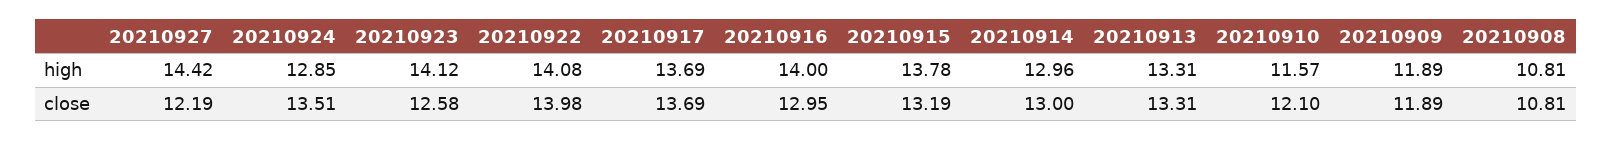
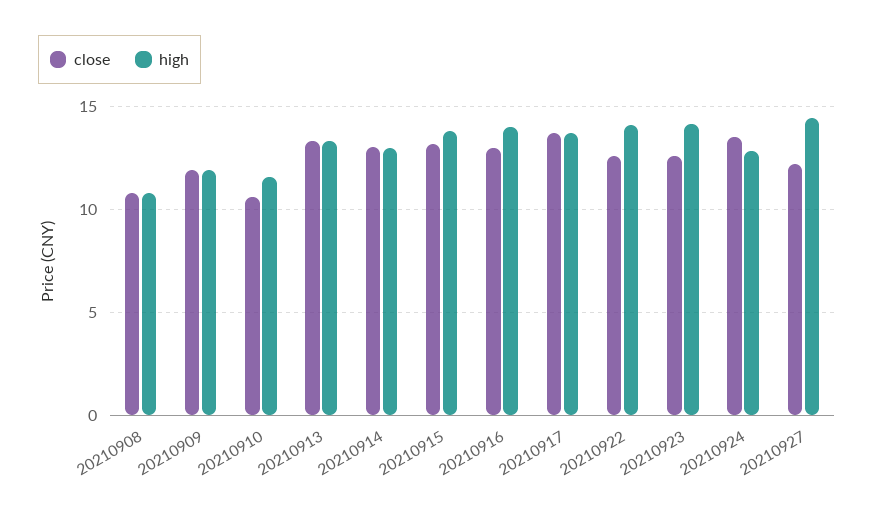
close, 20210922: 13.98 -> 12.5
close, 20210910: 12.1 -> 10.5

